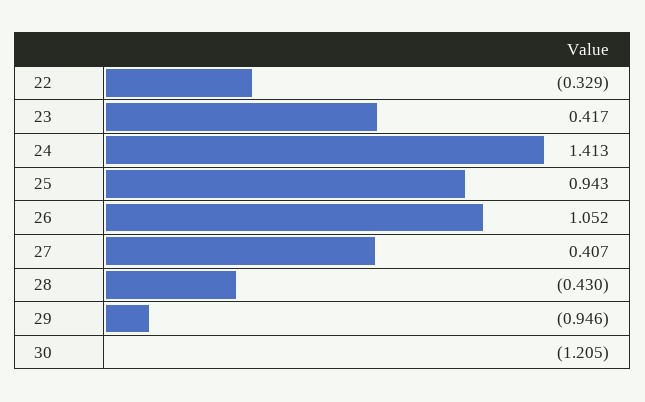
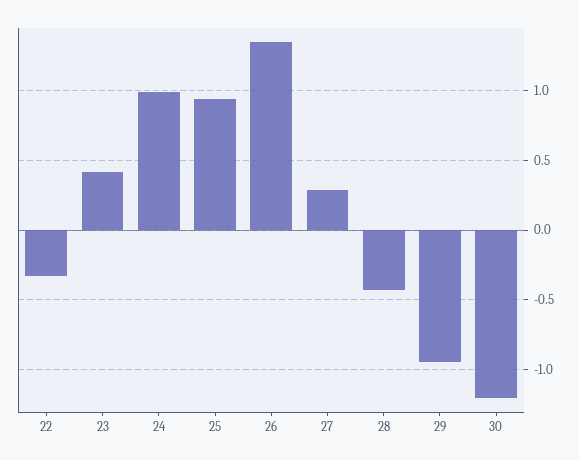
24: 1.413 -> 1
26: 1.052 -> 1.35
27: 0.407 -> 0.3

